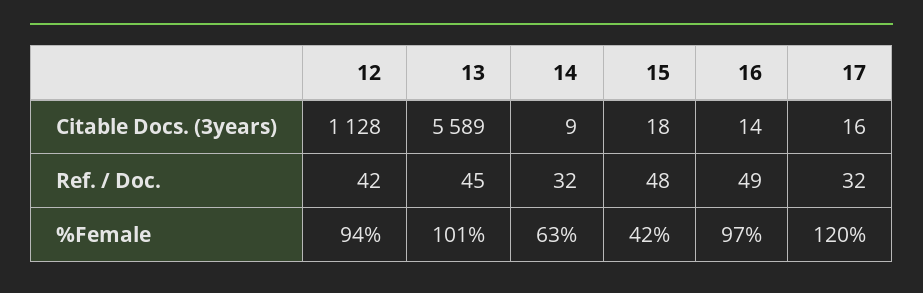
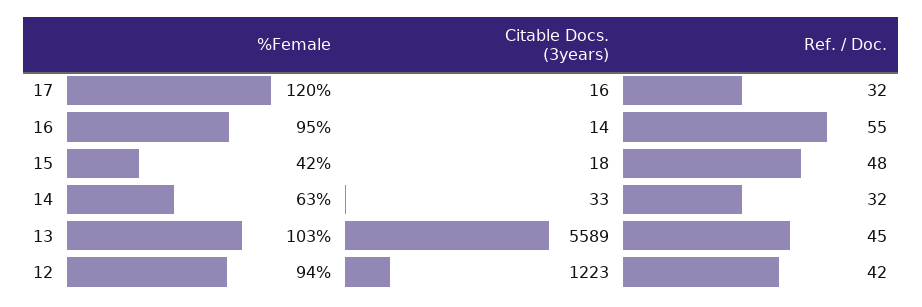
12, Citable Docs. (3years): 1128 -> 1223
14, Citable Docs. (3years): 9 -> 33
16, Ref. / Doc.: 49 -> 55
13, %Female: 101 -> 103
16, %Female: 97 -> 95

